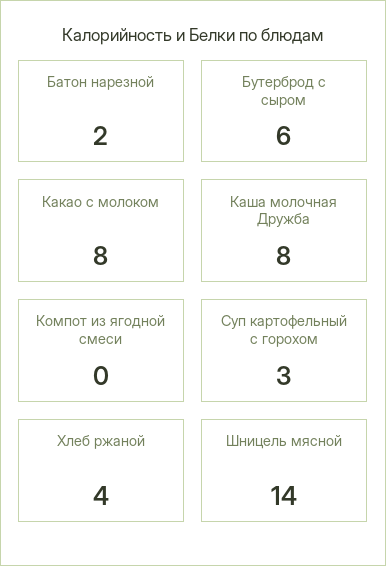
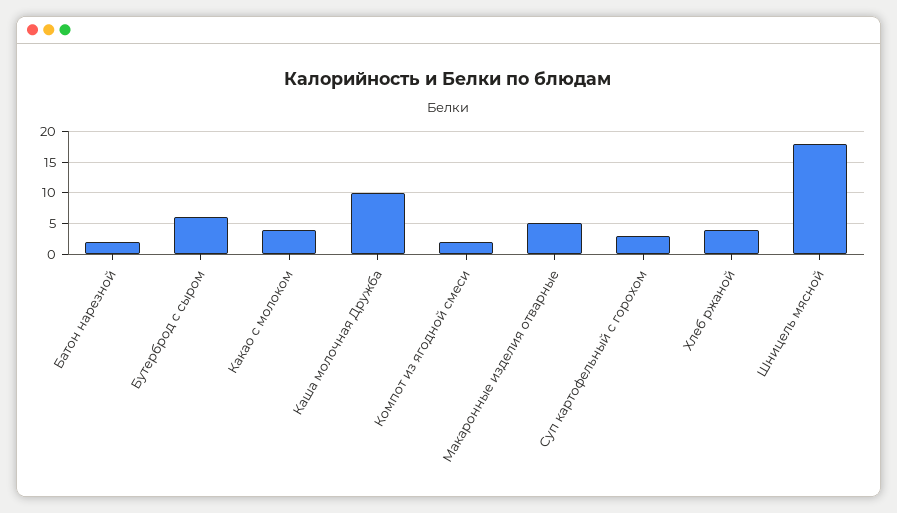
Какао с молоком: 8 -> 4
Каша молочная Дружба: 8 -> 10
Компот из ягодной смеси: 0 -> 2
Шницель мясной: 14 -> 18
Макаронные изделия отварные: none -> 5

